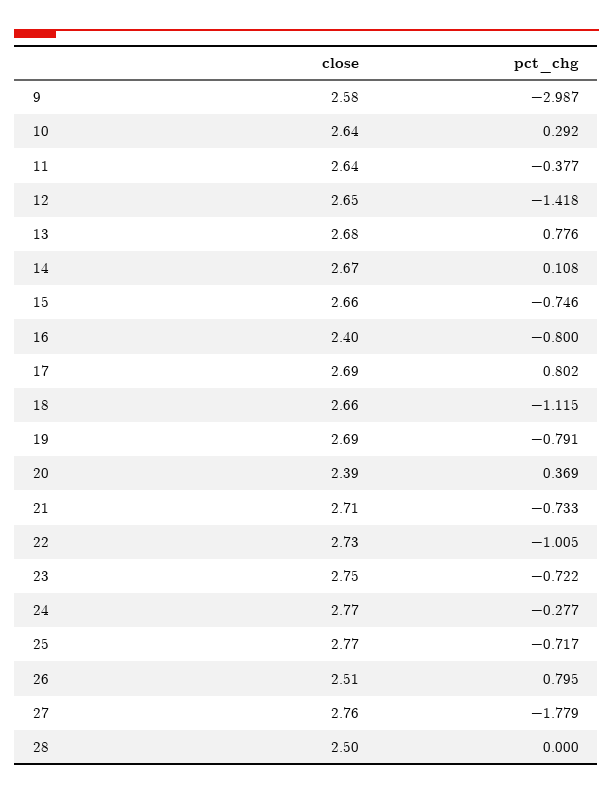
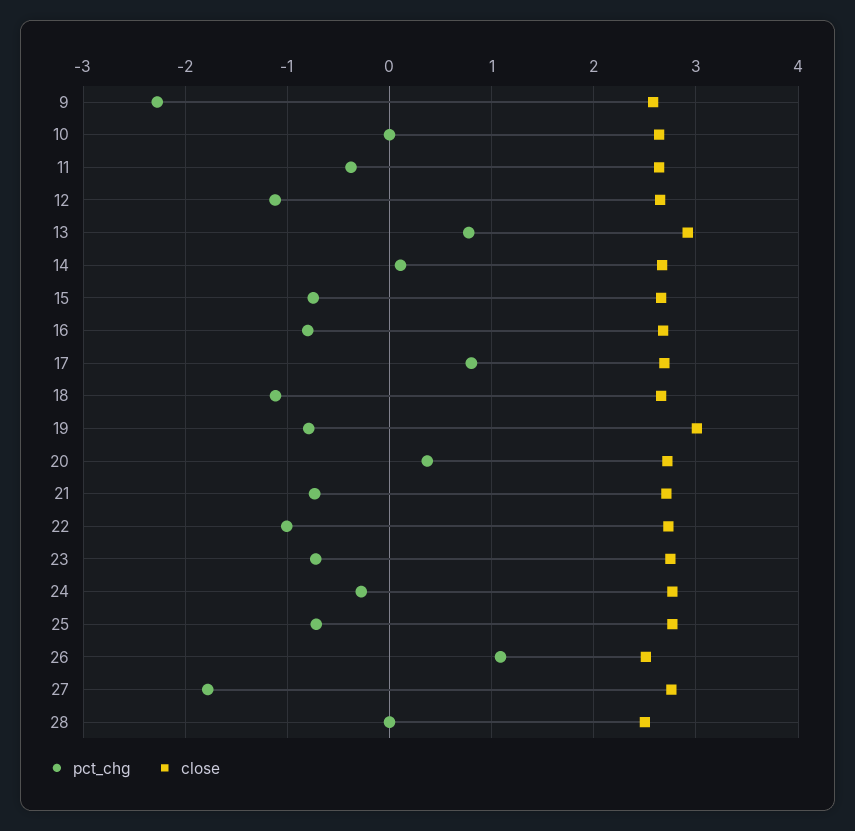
pct_chg, 9: -2.987 -> -2.3
pct_chg, 10: 0.292 -> 0
pct_chg, 12: -1.418 -> -1.1
close, 13: 2.68 -> 2.9
close, 16: 2.4 -> 2.7
close, 19: 2.69 -> 3
close, 20: 2.39 -> 2.7
pct_chg, 26: 0.795 -> 1.1

